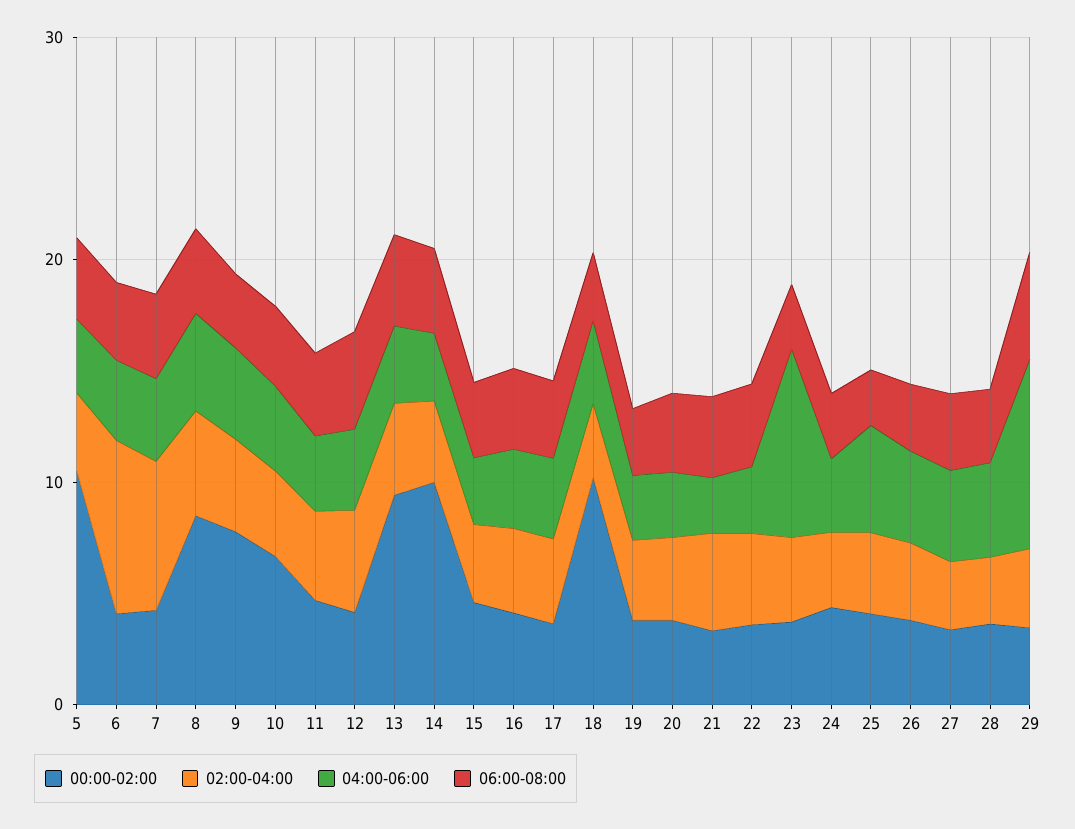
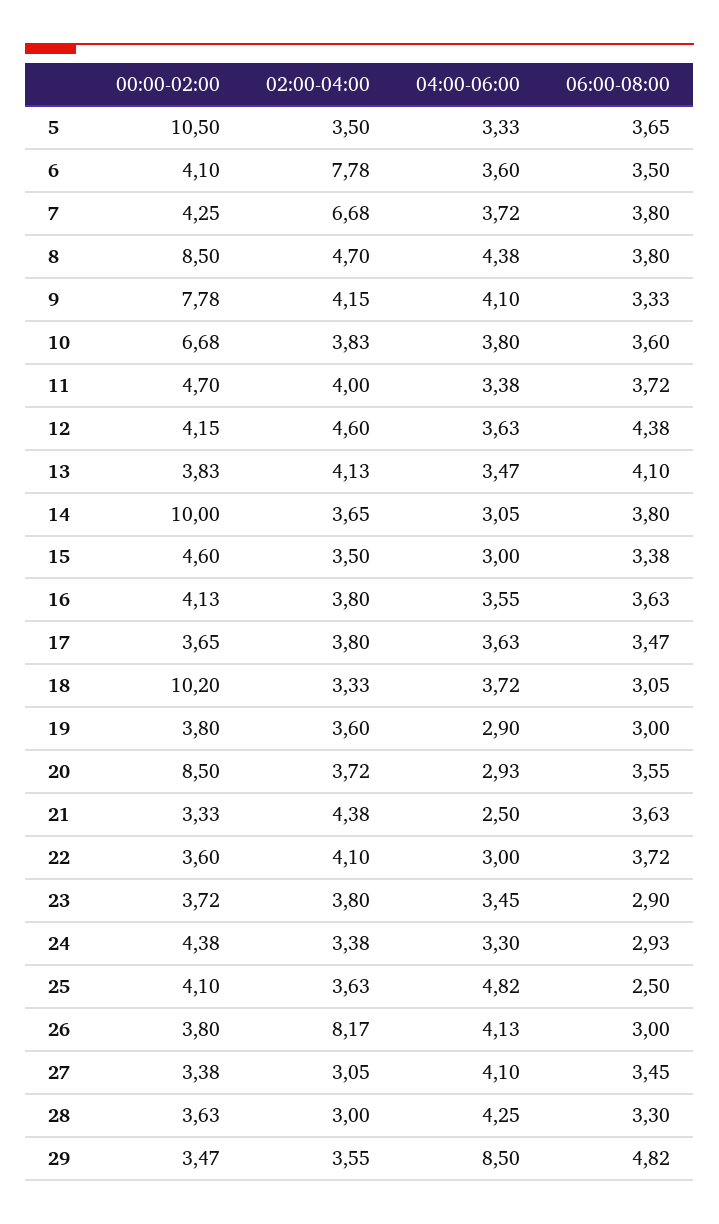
00:00-02:00, 13: 10 -> 3.83
00:00-02:00, 20: 4 -> 8.5
04:00-06:00, 23: 8 -> 3.45
02:00-04:00, 26: 4 -> 8.17

